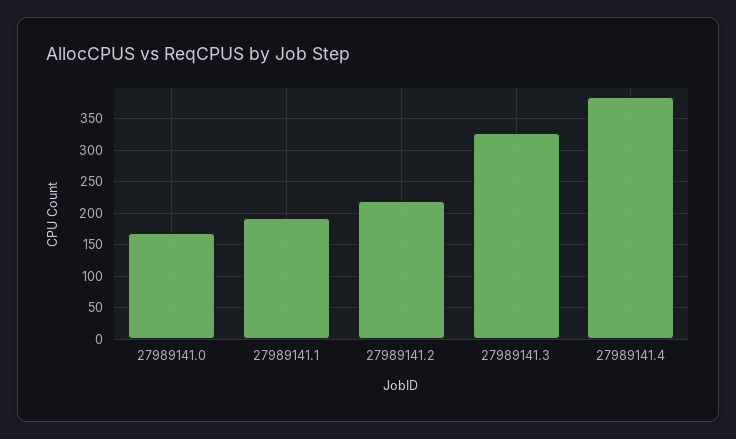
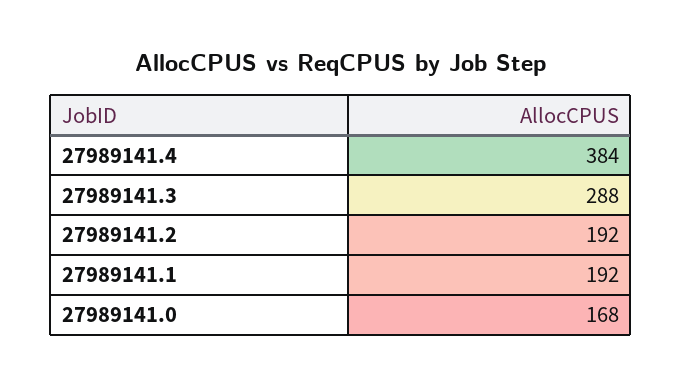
27989141.2: 220 -> 192
27989141.3: 330 -> 288

